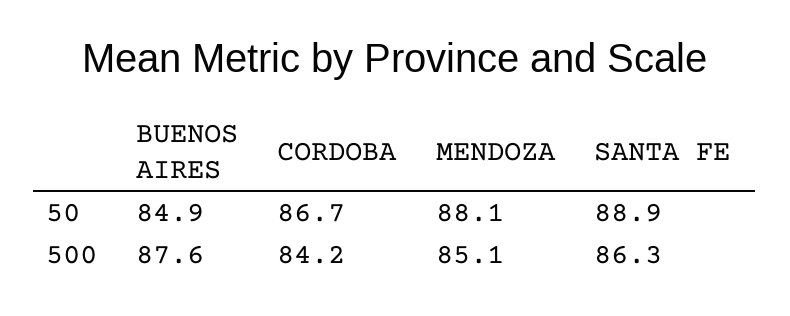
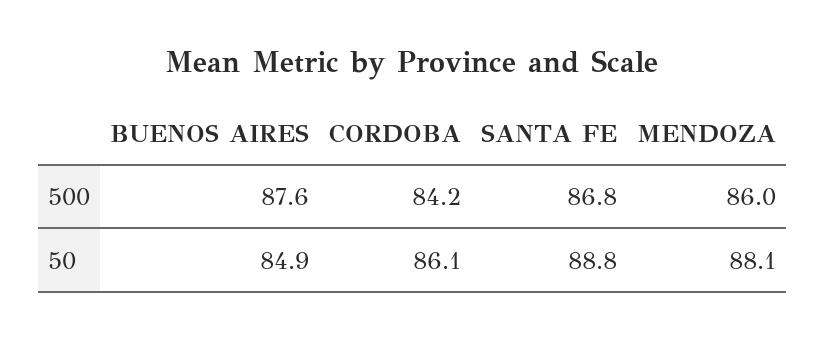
CORDOBA, 50: 86.7 -> 86.1
SANTA FE, 50: 88.9 -> 88.8
MENDOZA, 500: 85.1 -> 86
SANTA FE, 500: 86.3 -> 86.8

